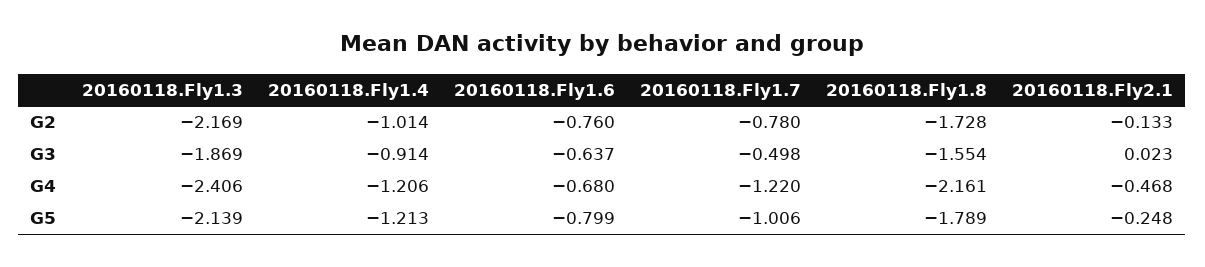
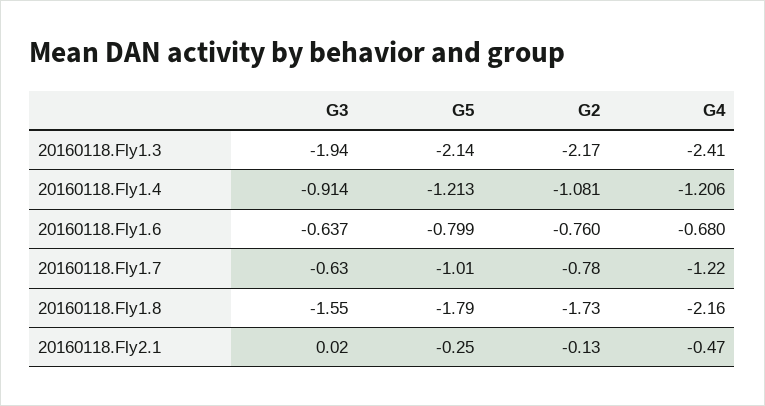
20160118.Fly1.4, G2: -1.014 -> -1.081
20160118.Fly1.3, G3: -1.869 -> -1.94
20160118.Fly1.7, G3: -0.498 -> -0.63

